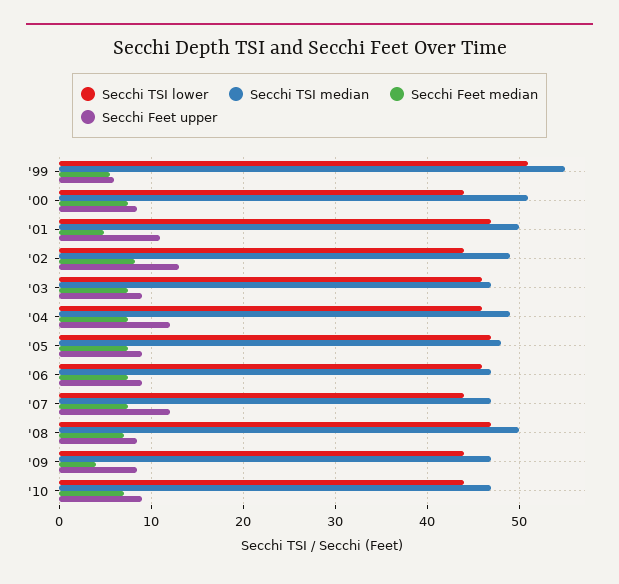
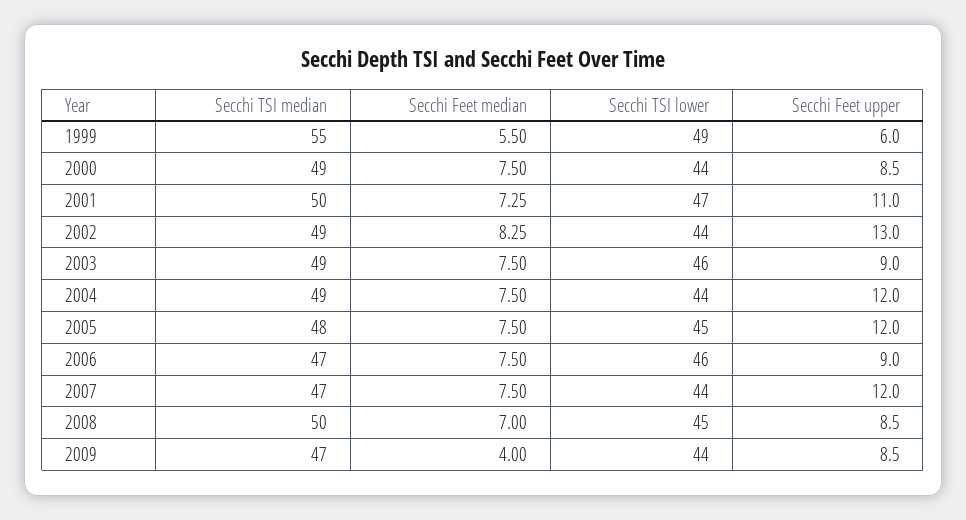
Secchi TSI lower, '99: 51 -> 49
Secchi TSI median, '00: 51 -> 49
Secchi Feet median, '01: 5 -> 7.25
Secchi TSI median, '03: 47 -> 49
Secchi TSI lower, '04: 46 -> 44
Secchi TSI lower, '05: 47 -> 45
Secchi Feet upper, '05: 9 -> 12
Secchi TSI lower, '08: 47 -> 45
Secchi TSI lower, '10: 44 -> none
Secchi TSI median, '10: 47 -> none
Secchi Feet median, '10: 7 -> none
Secchi Feet upper, '10: 9 -> none

